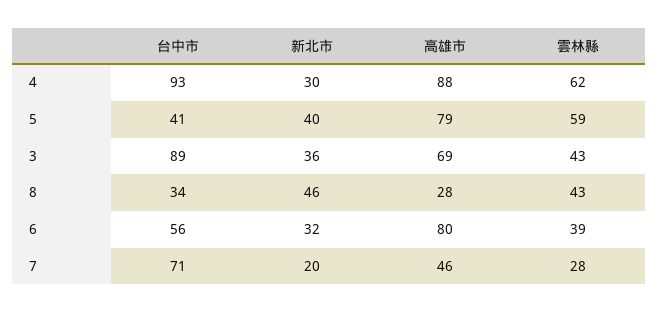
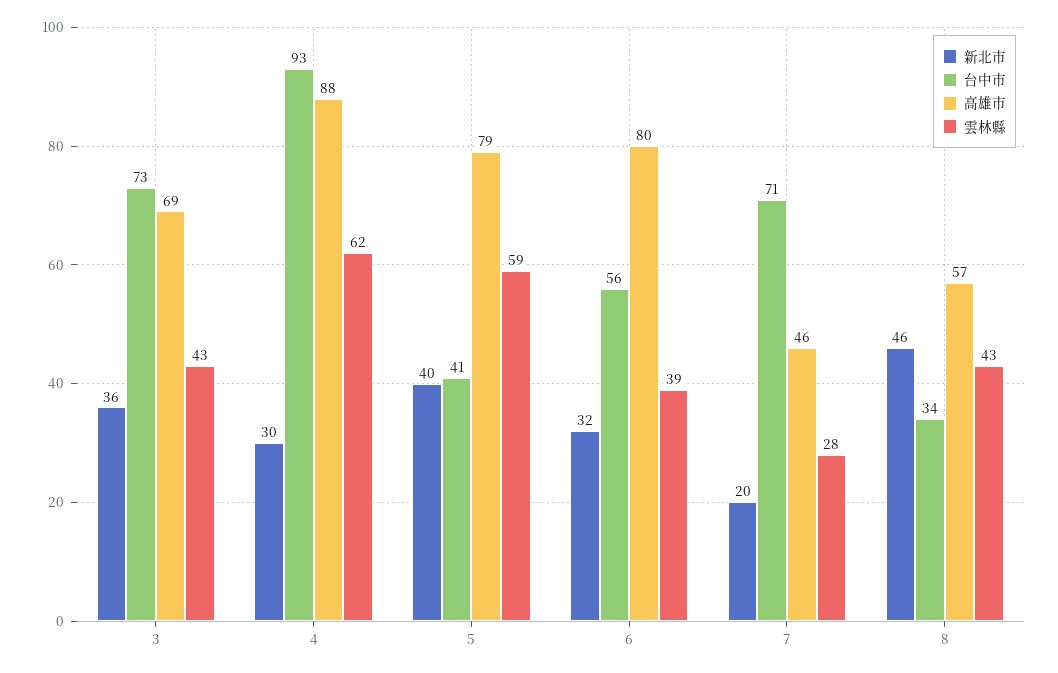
台中市, 3: 89 -> 73
高雄市, 8: 28 -> 57

